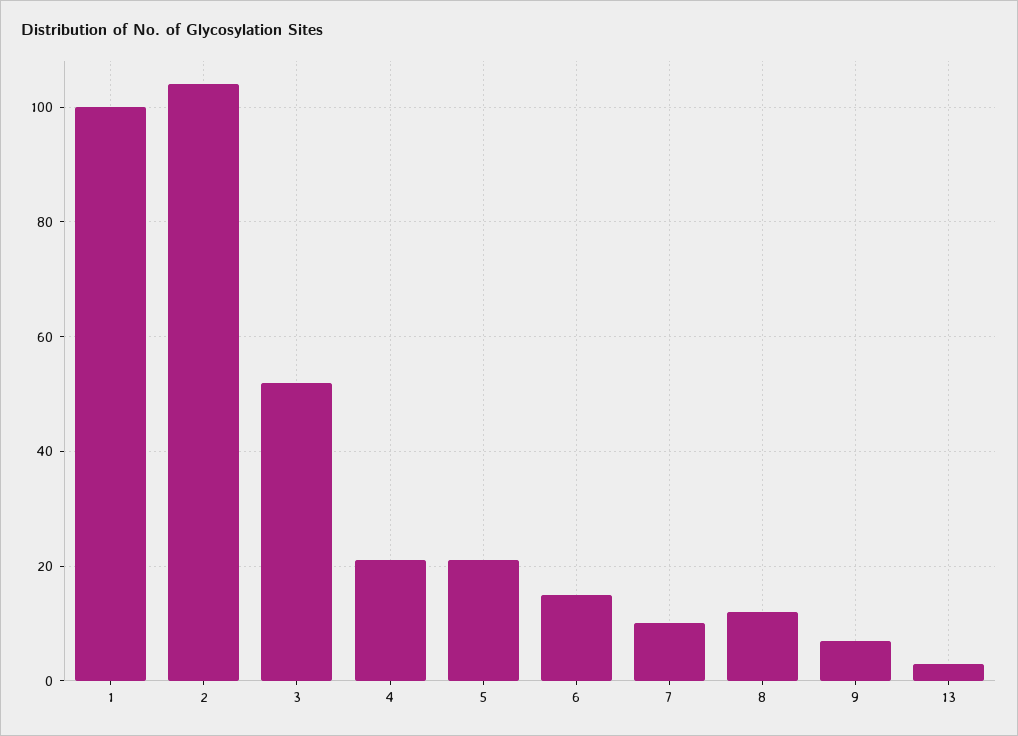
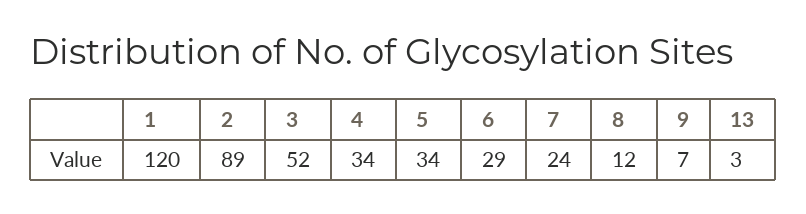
1: 100 -> 120
2: 105 -> 89
4: 20 -> 34
5: 20 -> 34
6: 15 -> 29
7: 10 -> 24

